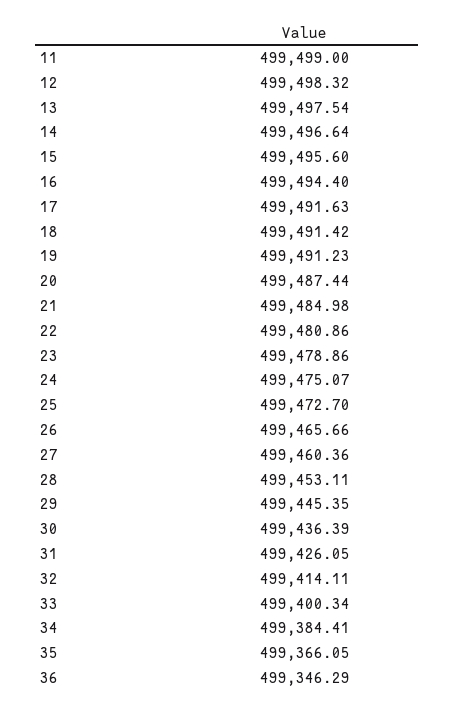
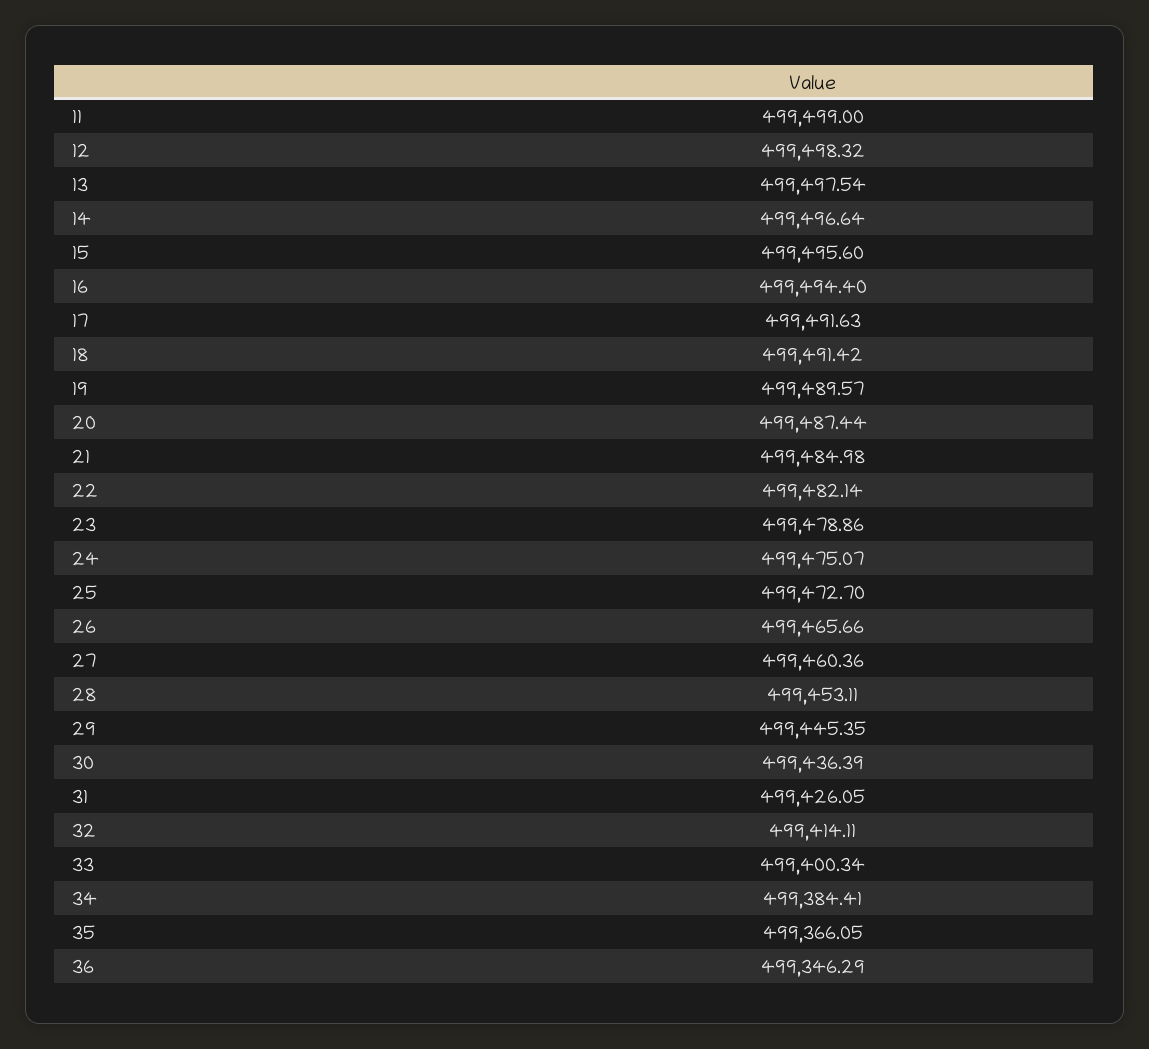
19: 499491.23 -> 499489.57
22: 499480.86 -> 499482.14

